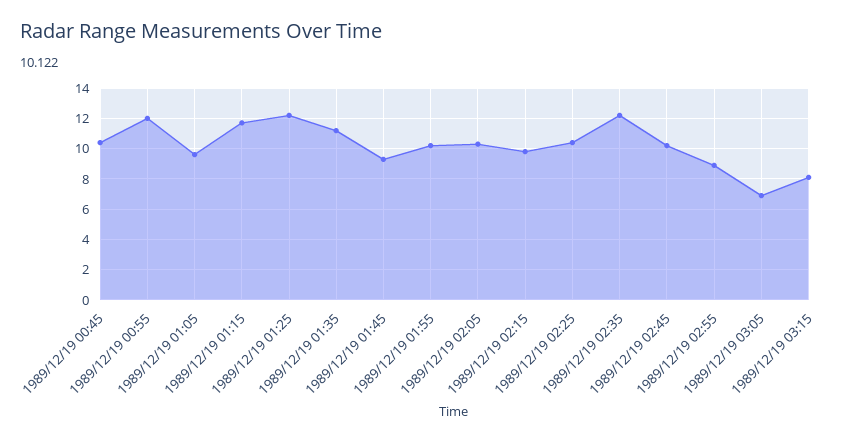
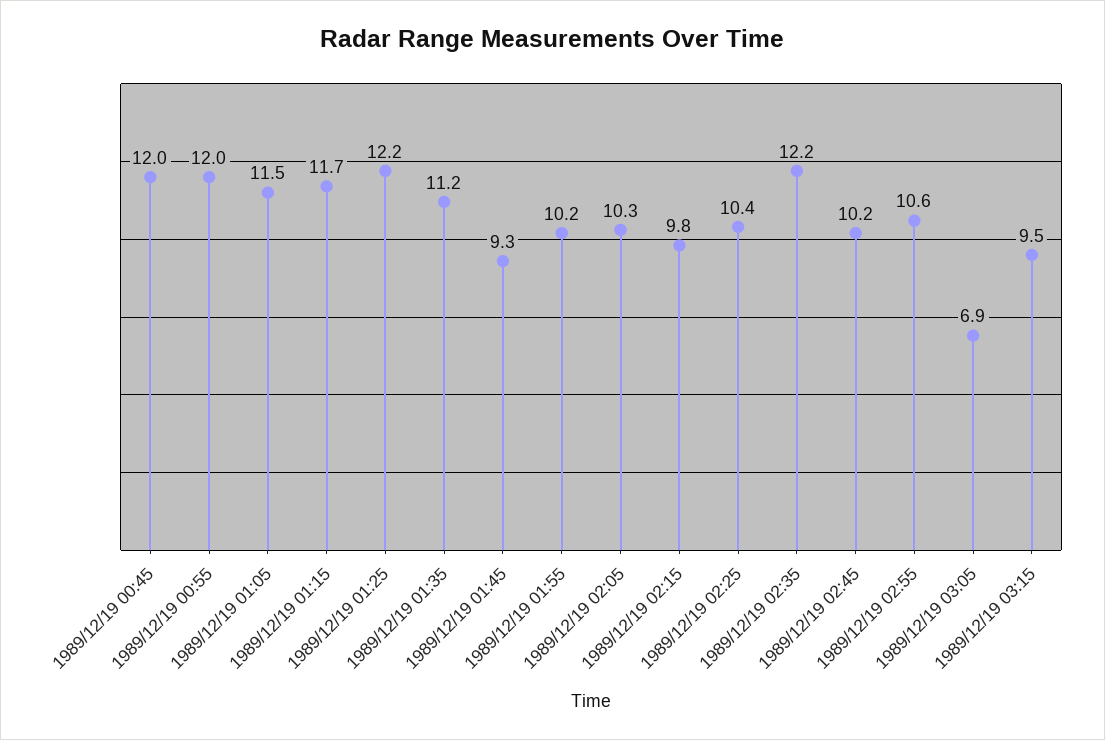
1989/12/19 00:45: 10.5 -> 12
1989/12/19 01:05: 9.5 -> 11.5
1989/12/19 02:55: 9 -> 10.6
1989/12/19 03:15: 8 -> 9.5

